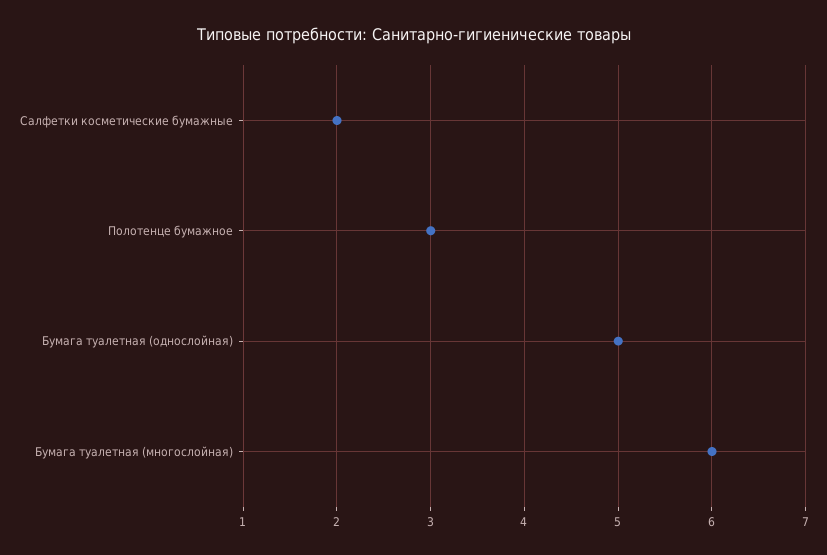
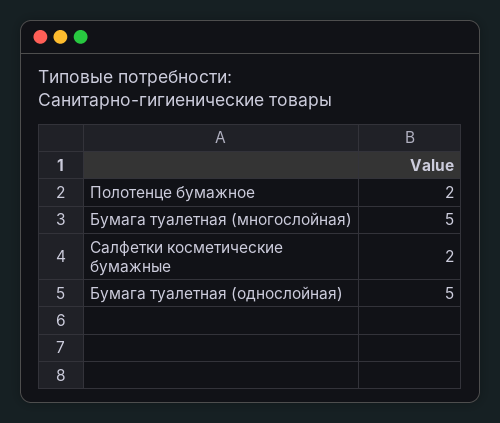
Полотенце бумажное: 3 -> 2
Бумага туалетная (многослойная): 6 -> 5

